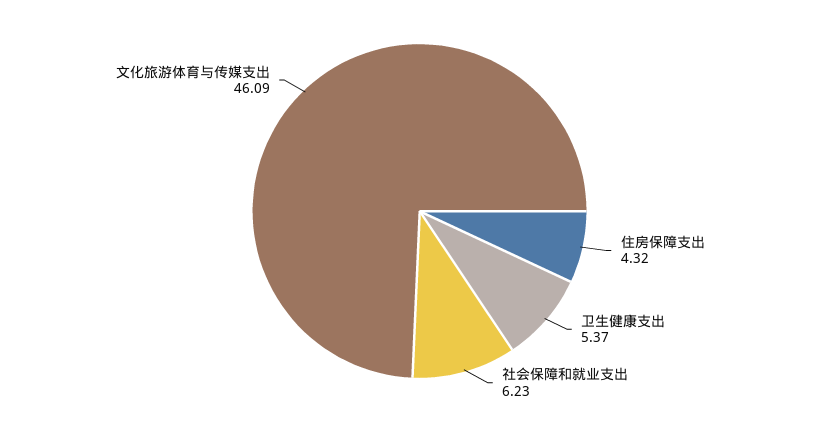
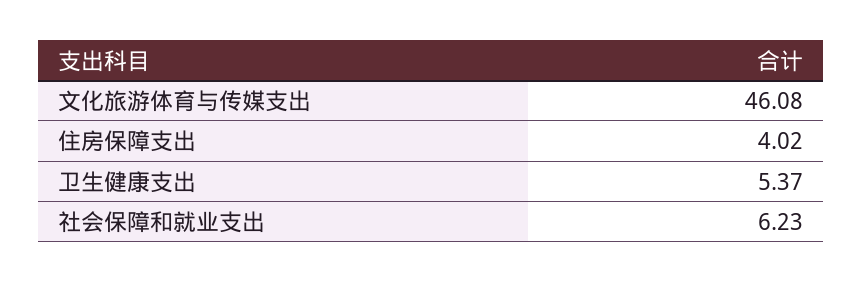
住房保障支出: 4.32 -> 4.02
文化旅游体育与传媒支出: 46.09 -> 46.08

